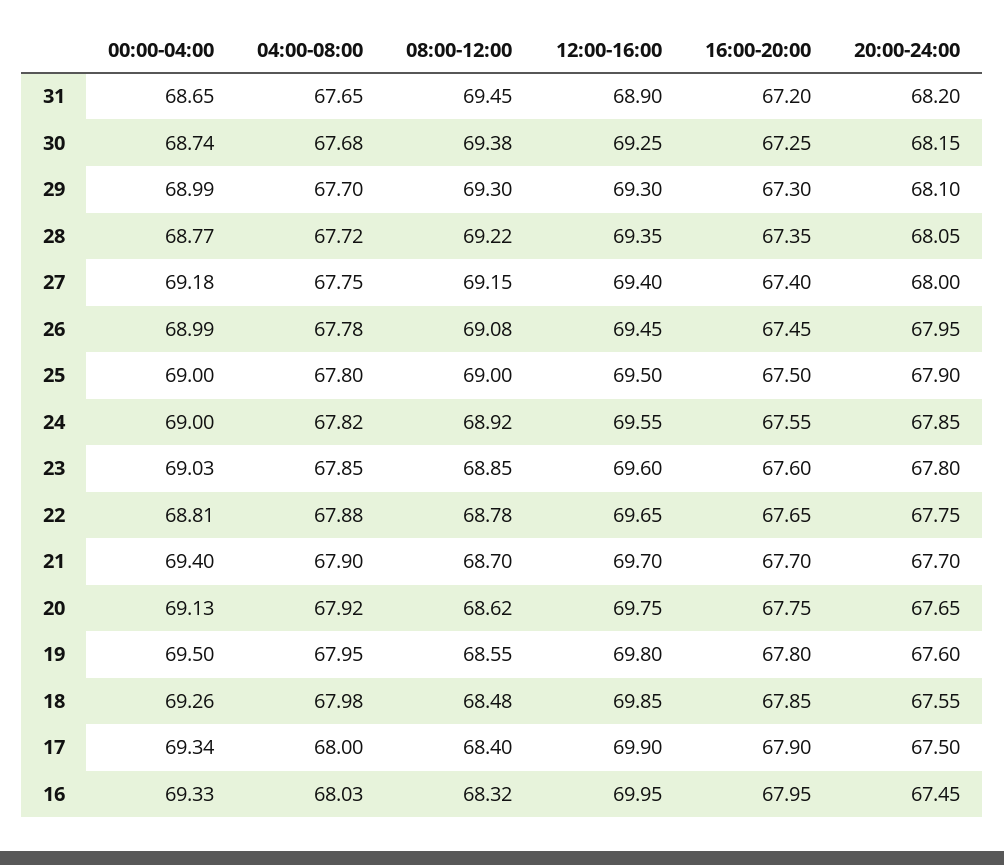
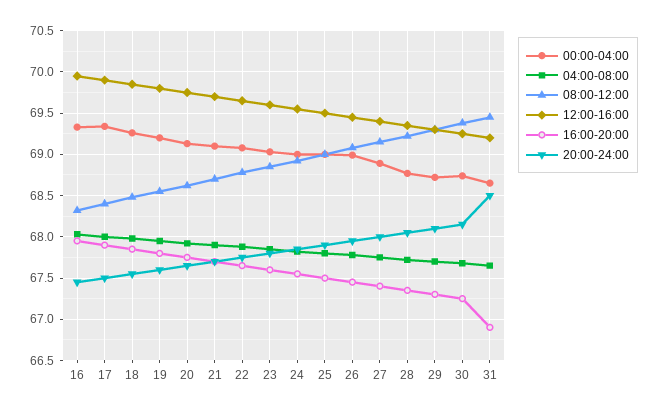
12:00-16:00, 31: 68.9 -> 69.2
16:00-20:00, 31: 67.2 -> 66.9
20:00-24:00, 31: 68.2 -> 68.5
00:00-04:00, 29: 68.99 -> 68.7
00:00-04:00, 27: 69.18 -> 68.9
00:00-04:00, 22: 68.81 -> 69.1
00:00-04:00, 21: 69.4 -> 69.1
00:00-04:00, 19: 69.5 -> 69.2

